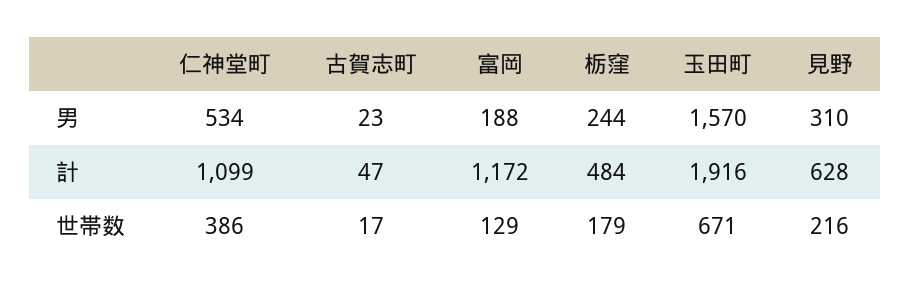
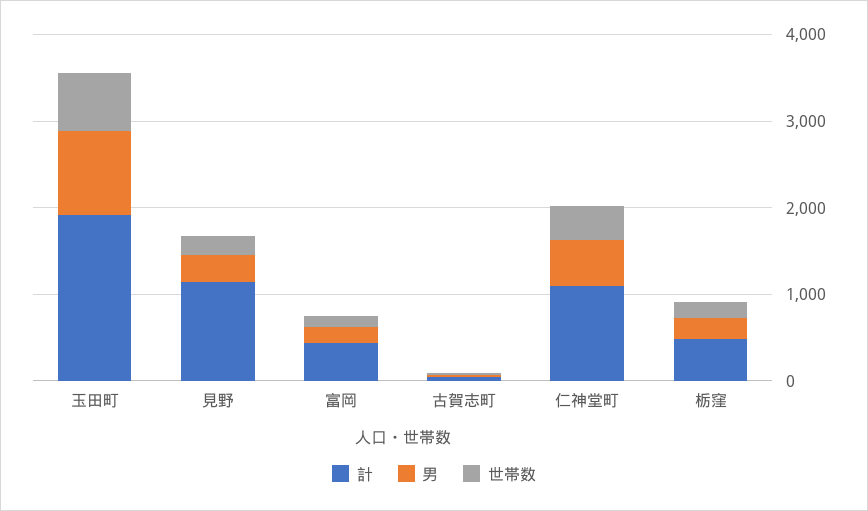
男, 玉田町: 1570 -> 1000
計, 富岡: 1172 -> 400
計, 見野: 628 -> 1200

